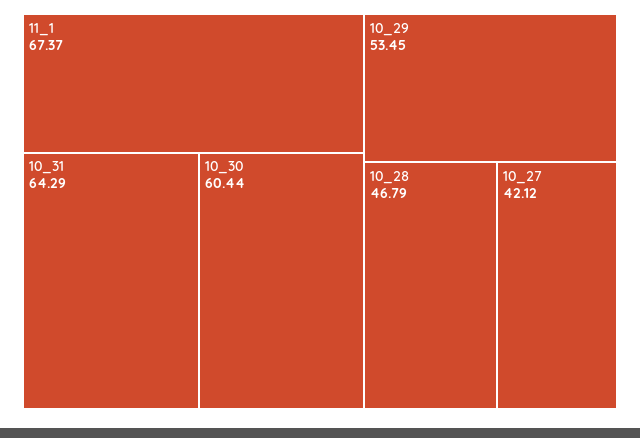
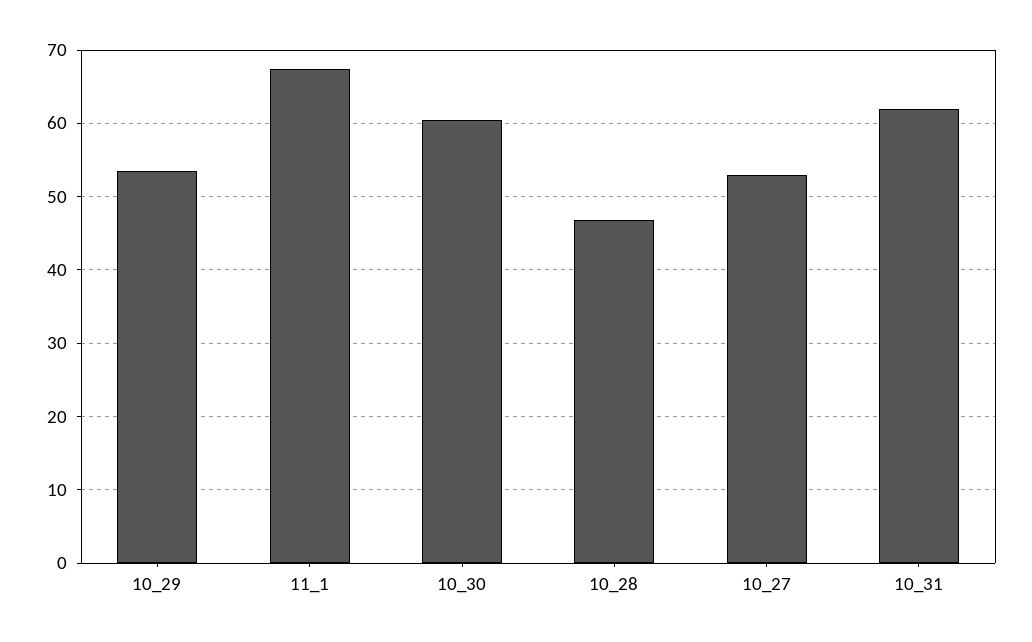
10_31: 64.29 -> 62
10_27: 42.12 -> 53

